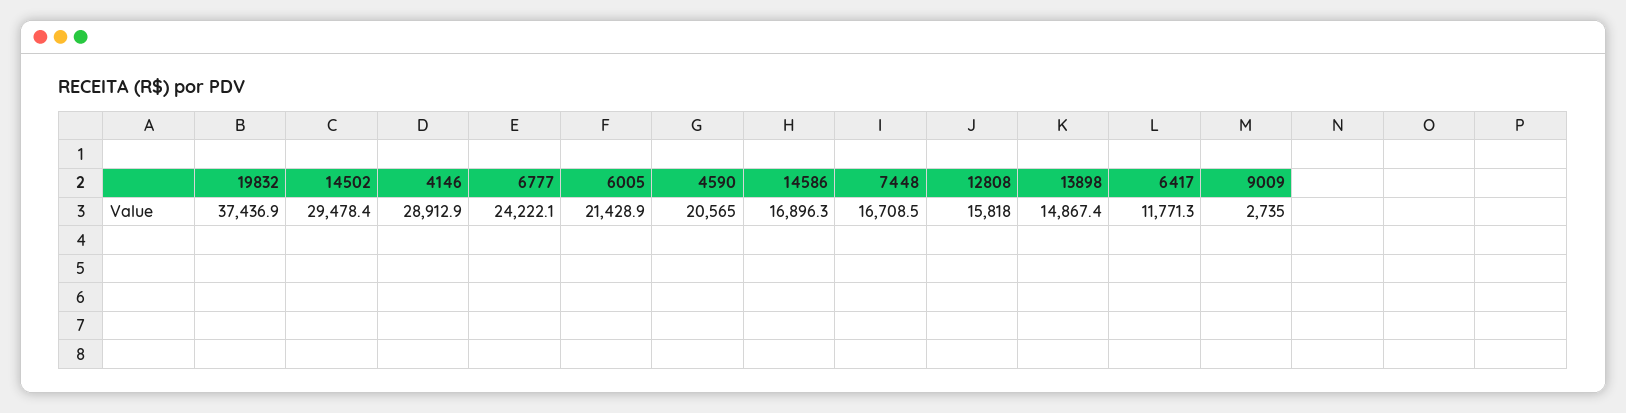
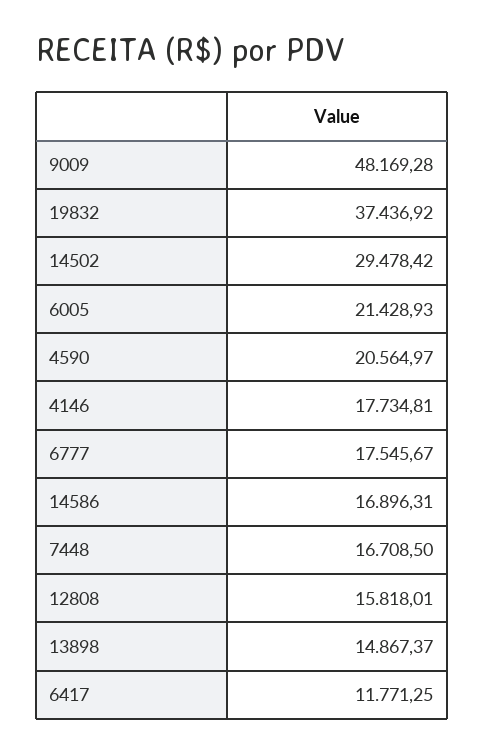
4146: 28912.9 -> 17734.81
6777: 24222.1 -> 17545.67
9009: 2735 -> 48169.28

